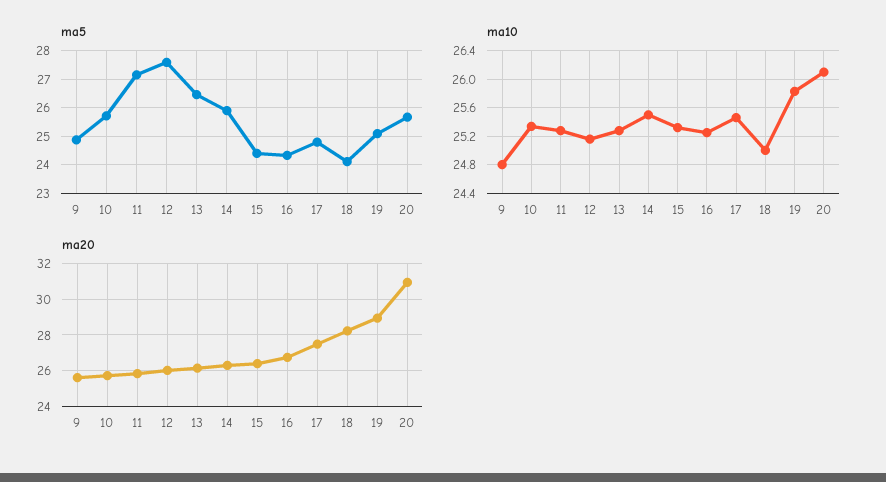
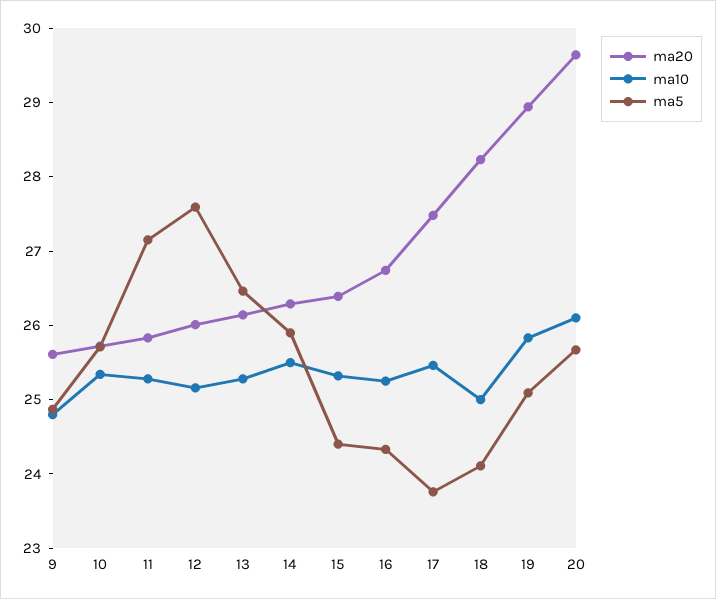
ma5, 17: 24.75 -> 23.8
ma20, 20: 31 -> 29.6

